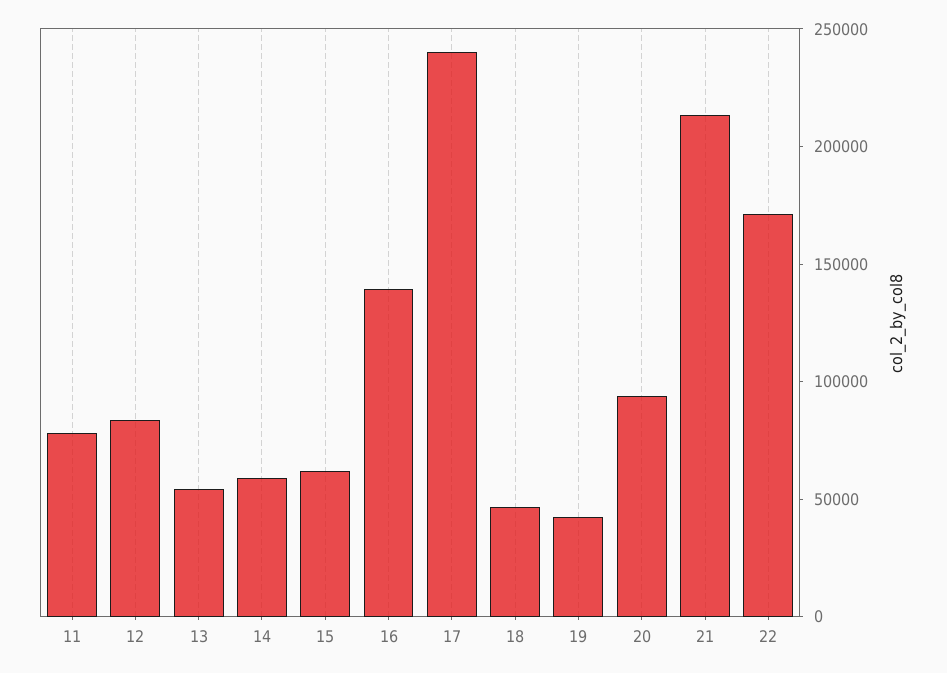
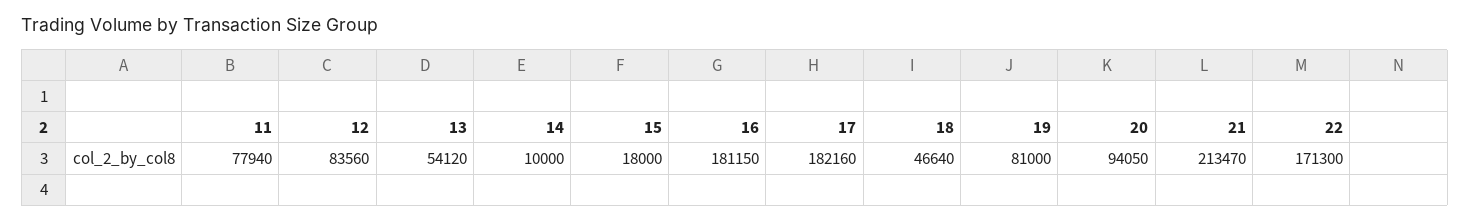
14: 60000 -> 10000
15: 60000 -> 18000
16: 140000 -> 181150
17: 240000 -> 182160
19: 40000 -> 81000

